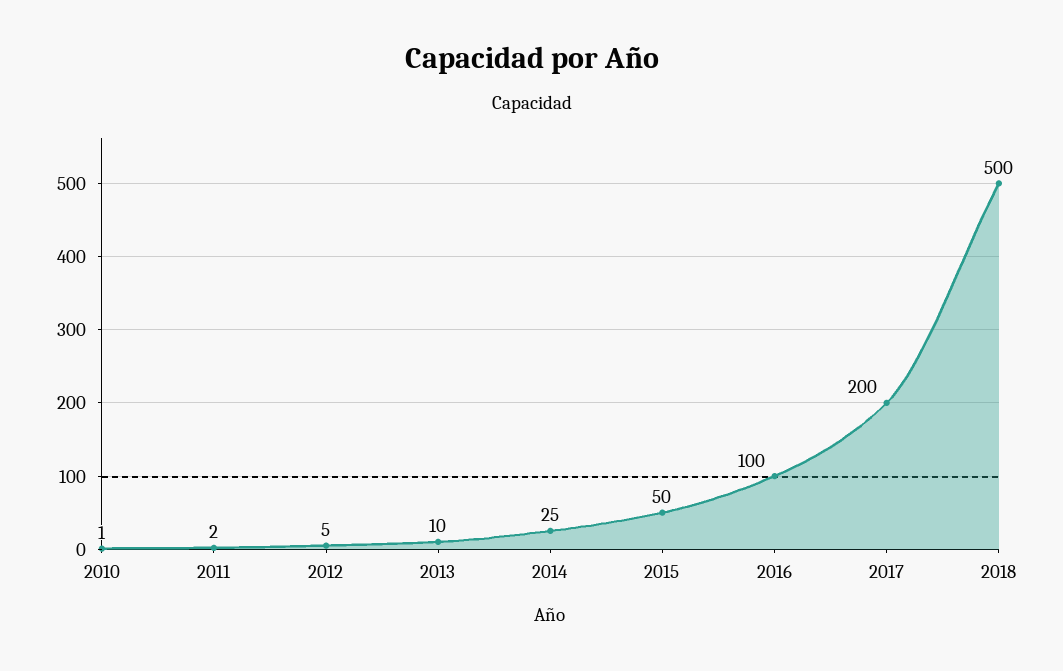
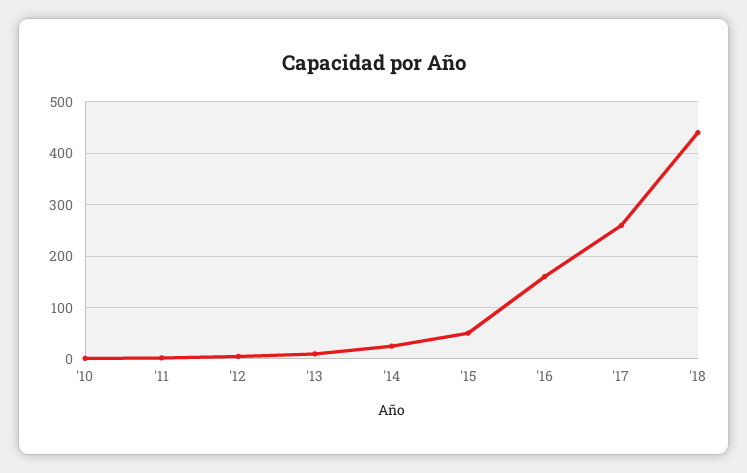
2016: 100 -> 160
2017: 200 -> 260
2018: 500 -> 440

